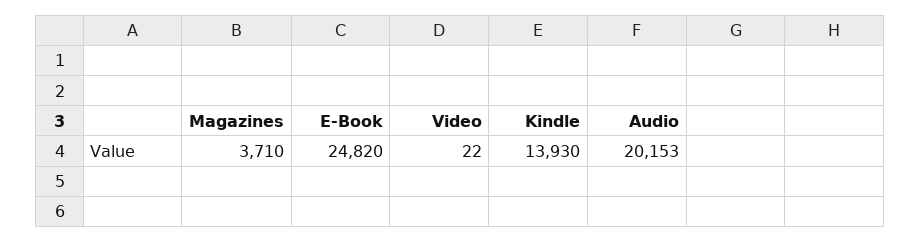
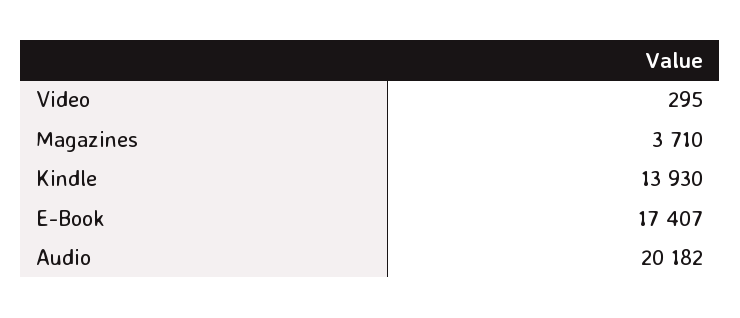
E-Book: 24820 -> 17407
Video: 22 -> 295
Audio: 20153 -> 20182

